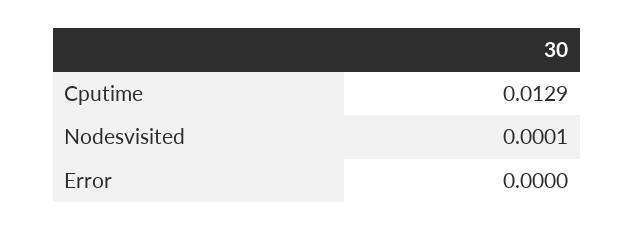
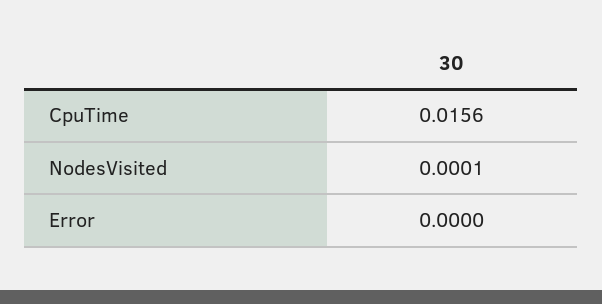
Cputime: 0.0129 -> 0.0156

